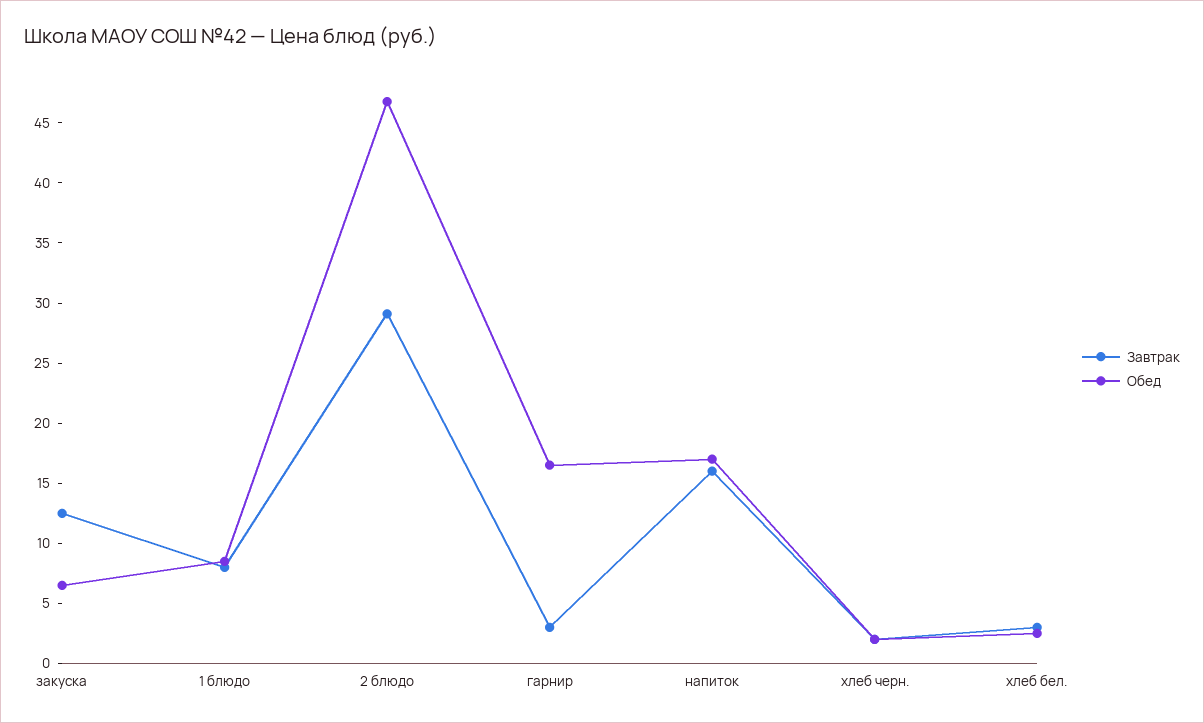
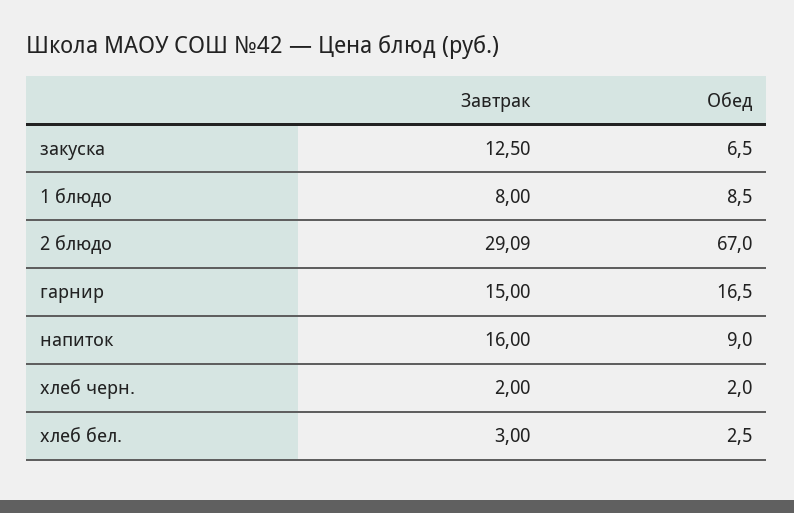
Обед, 2 блюдо: 47 -> 67
Завтрак, гарнир: 3 -> 15
Обед, напиток: 17 -> 9

